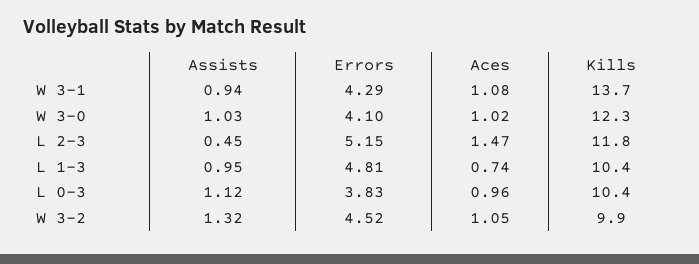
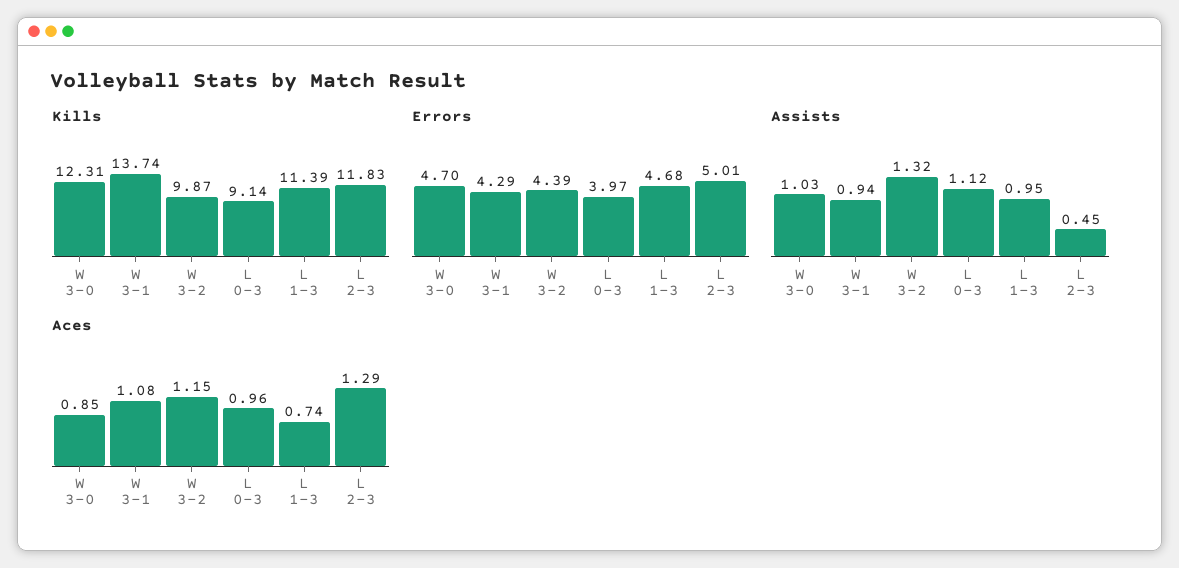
Errors, W 3-0: 4.1 -> 4.7
Aces, W 3-0: 1.02 -> 0.85
Errors, L 2-3: 5.15 -> 5.01
Aces, L 2-3: 1.47 -> 1.29
Errors, L 1-3: 4.81 -> 4.68
Kills, L 1-3: 10.4 -> 11.39
Errors, L 0-3: 3.83 -> 3.97
Kills, L 0-3: 10.4 -> 9.14
Errors, W 3-2: 4.52 -> 4.39
Aces, W 3-2: 1.05 -> 1.15

